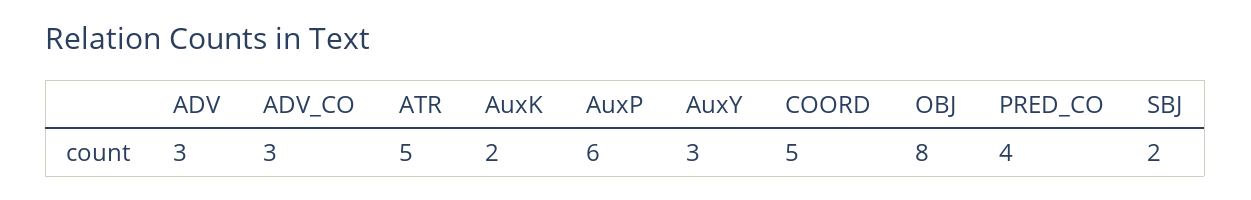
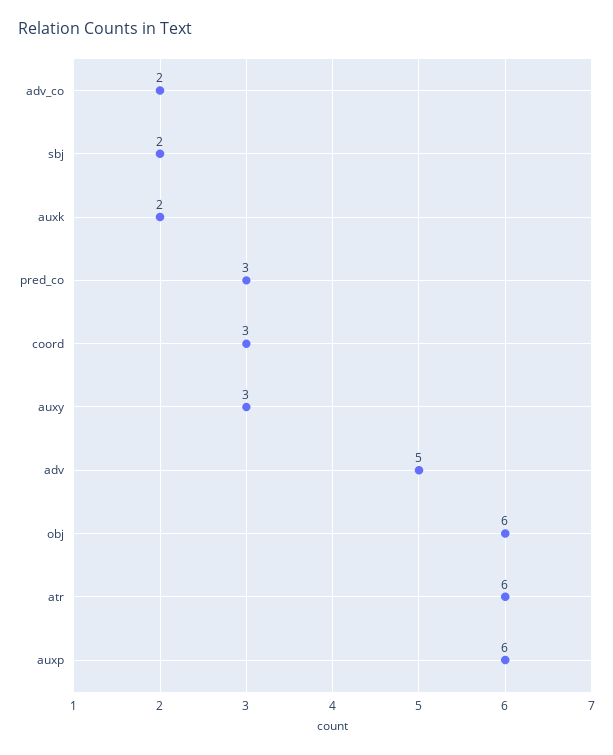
ADV: 3 -> 5
ADV_CO: 3 -> 2
ATR: 5 -> 6
COORD: 5 -> 3
OBJ: 8 -> 6
PRED_CO: 4 -> 3

